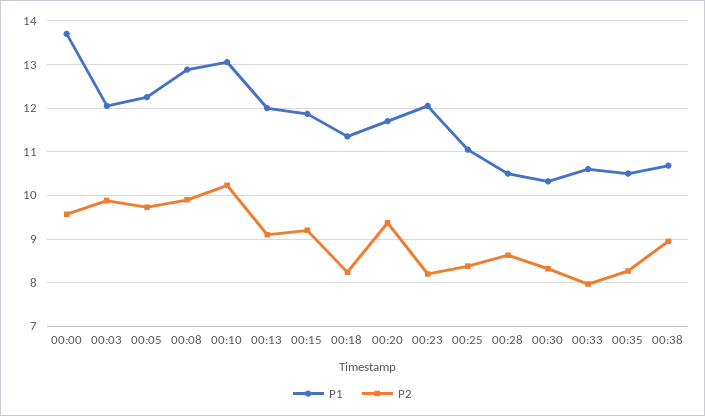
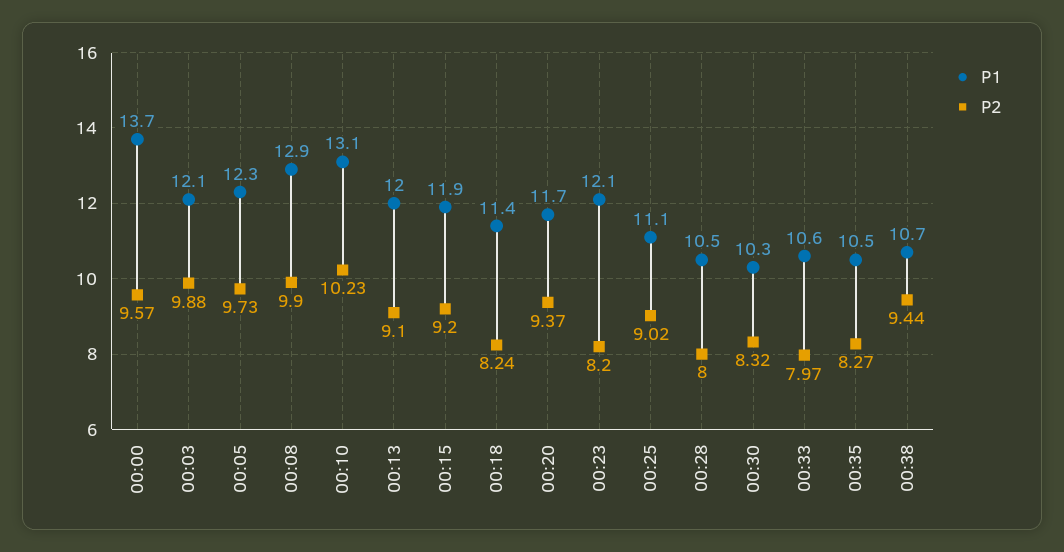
P2, 00:25: 8.4 -> 9.02
P2, 00:28: 8.6 -> 8
P2, 00:38: 9 -> 9.44

